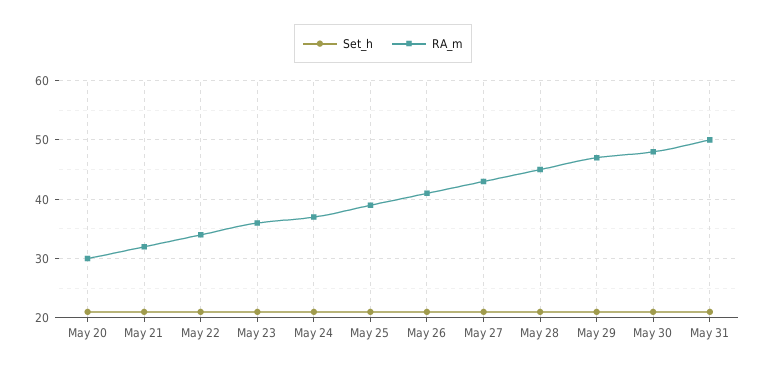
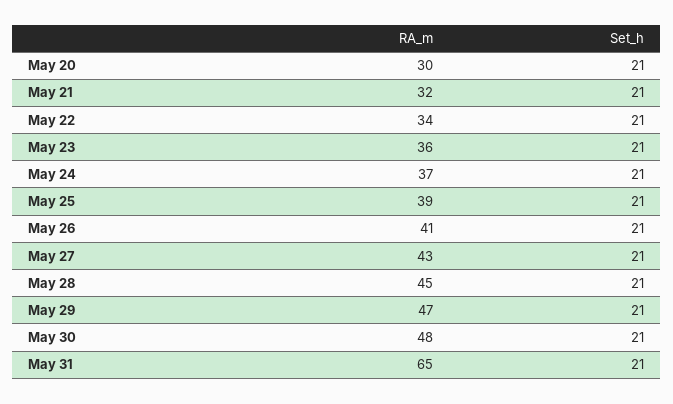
RA_m, May 31: 50 -> 65

